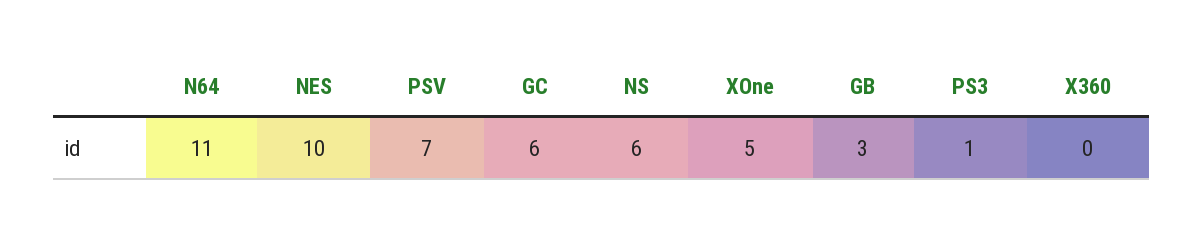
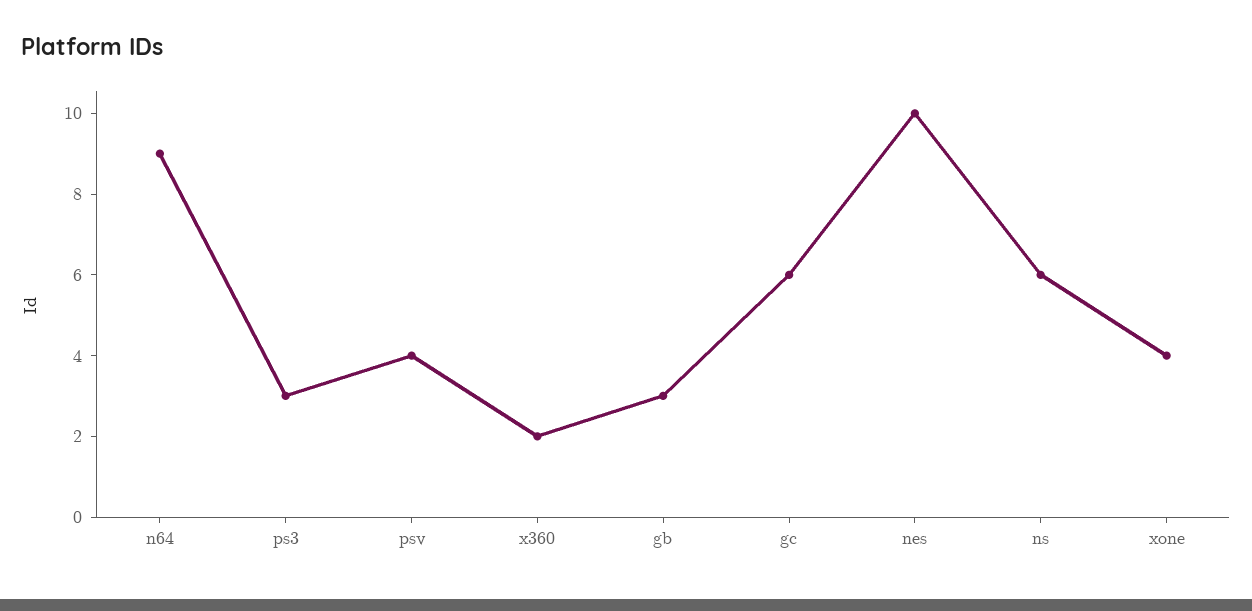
N64: 11 -> 9
PSV: 7 -> 4
XOne: 5 -> 4
PS3: 1 -> 3
X360: 0 -> 2

